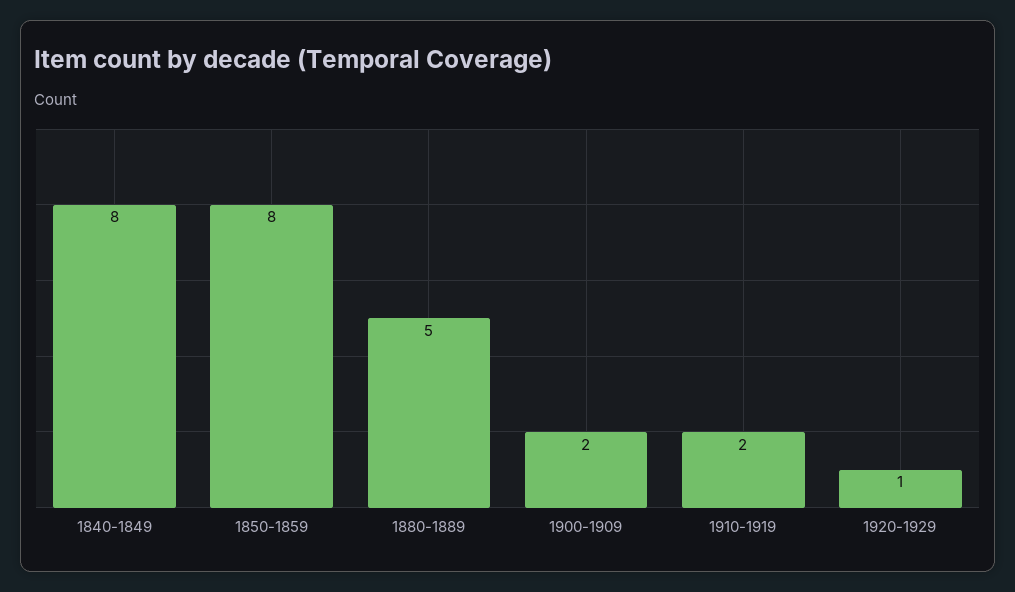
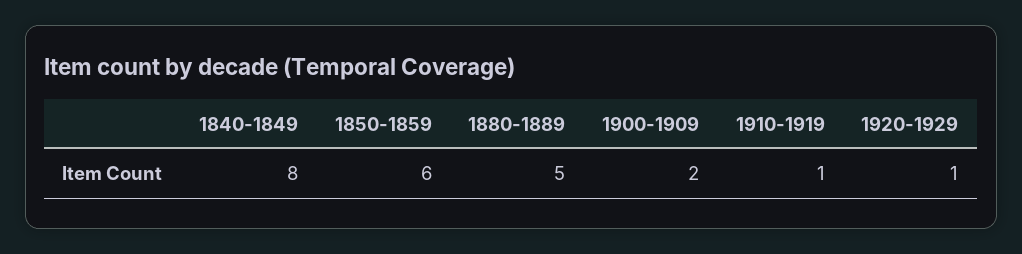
1850-1859: 8 -> 6
1910-1919: 2 -> 1

